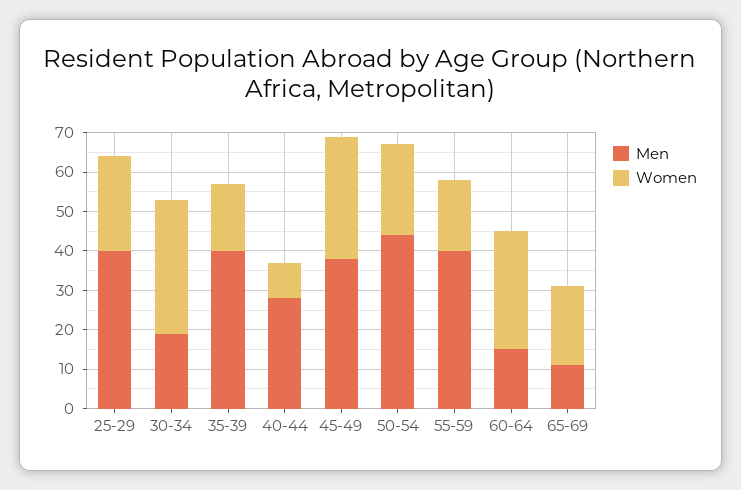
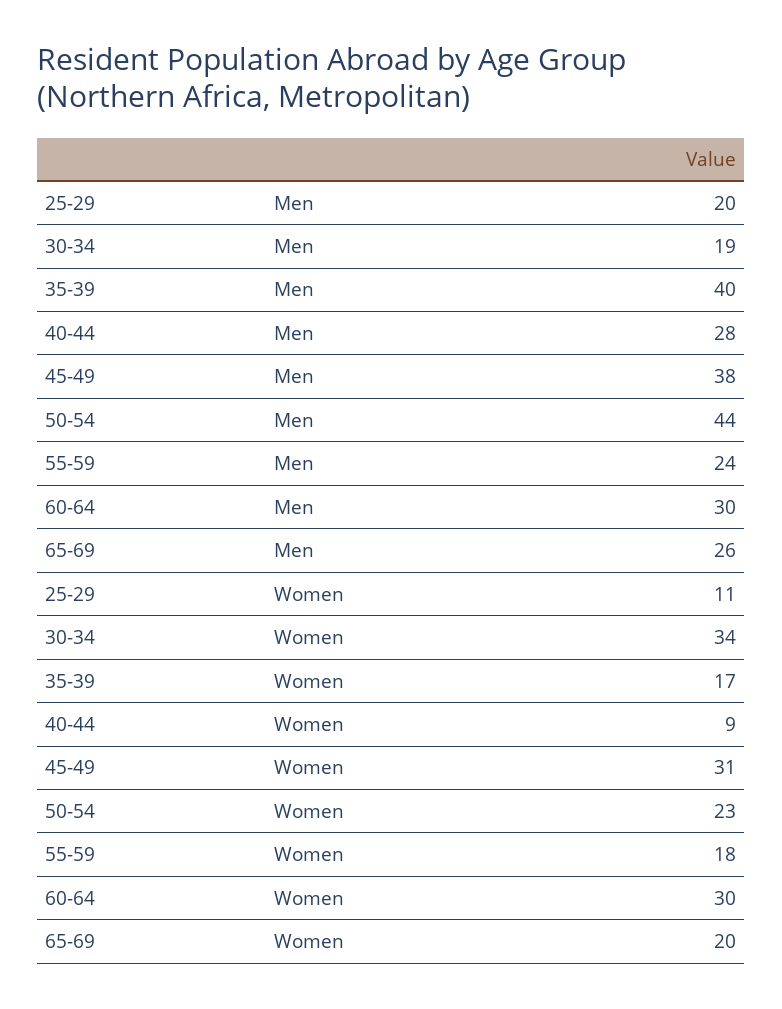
Men, 25-29: 40 -> 20
Women, 25-29: 25 -> 11
Men, 55-59: 40 -> 24
Men, 60-64: 15 -> 30
Men, 65-69: 10 -> 26

